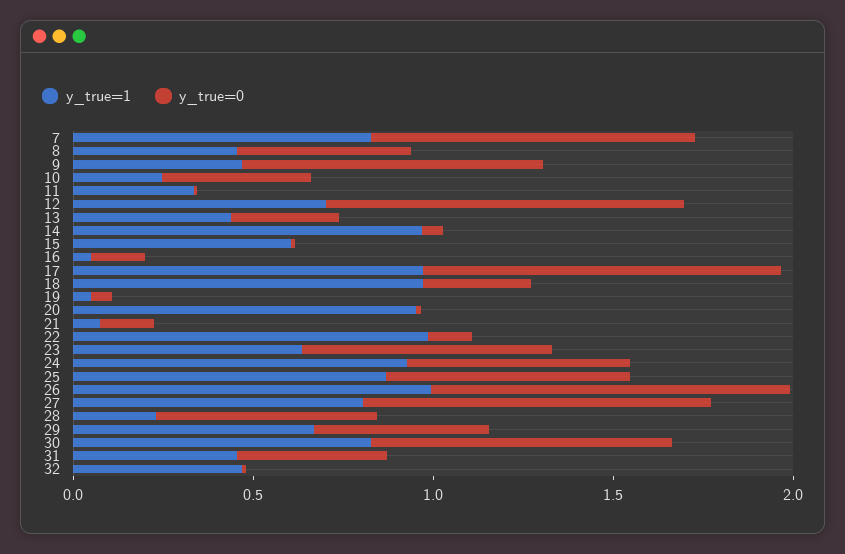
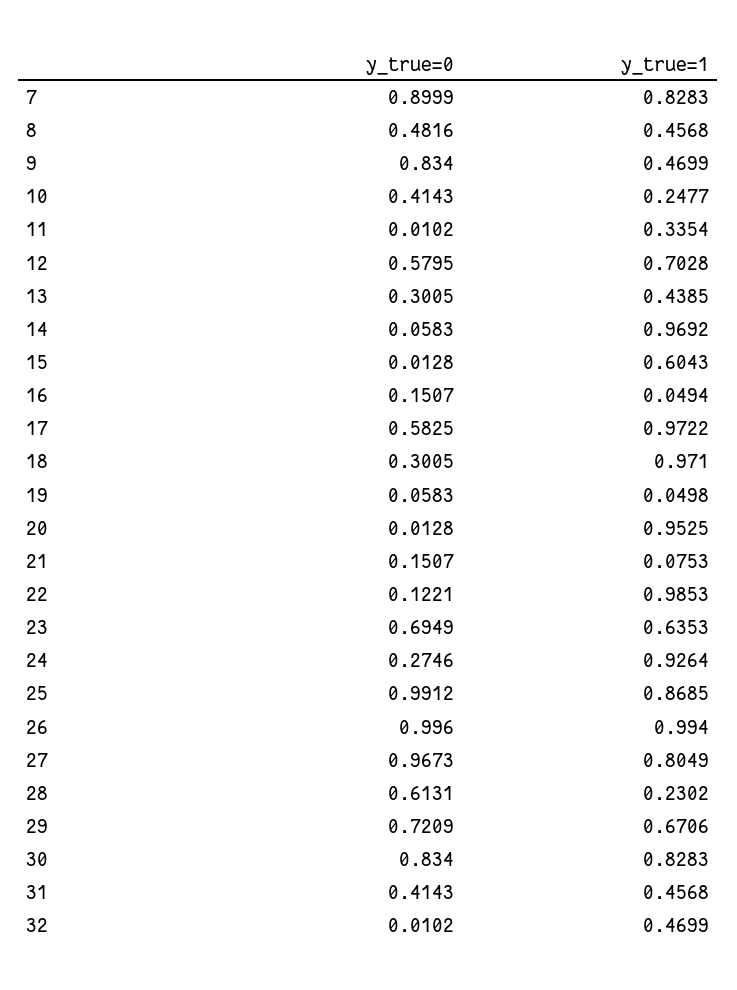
y_true=0, 12: 1 -> 0.5795
y_true=0, 17: 1 -> 0.5825
y_true=0, 24: 0.6 -> 0.2746
y_true=0, 25: 0.7 -> 0.9912
y_true=0, 29: 0.5 -> 0.7209

